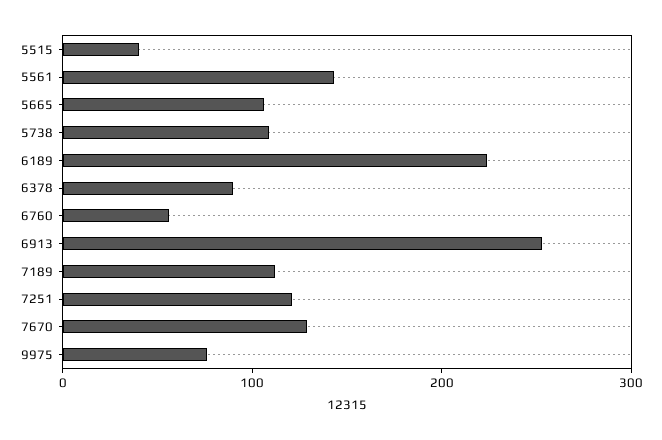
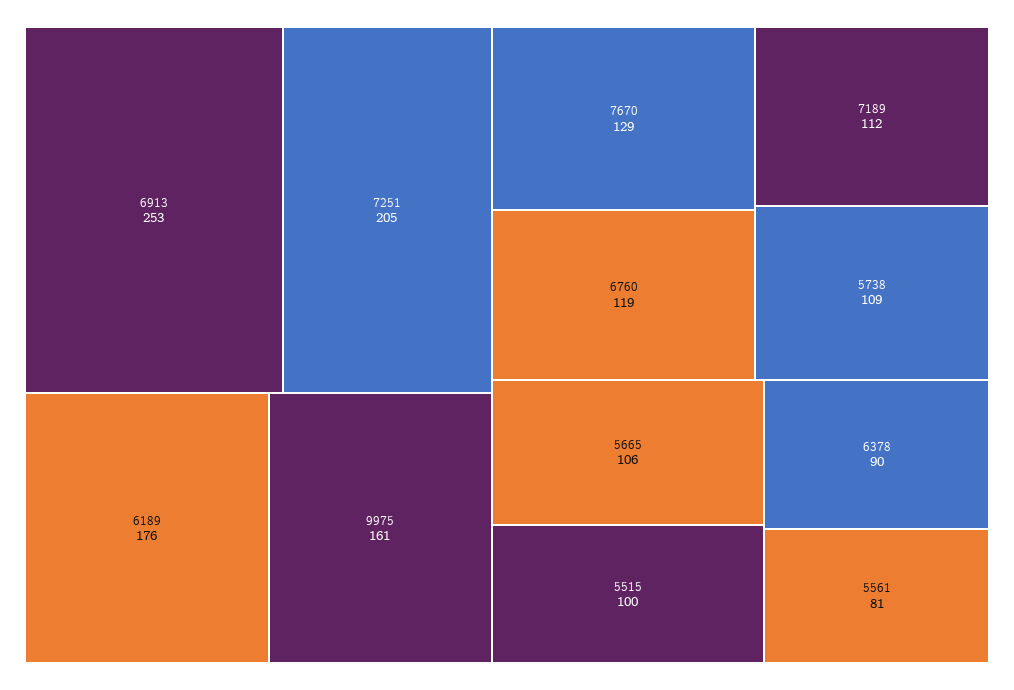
5515: 40 -> 100
5561: 140 -> 81
6189: 220 -> 176
6760: 60 -> 119
7251: 120 -> 205
9975: 80 -> 161

